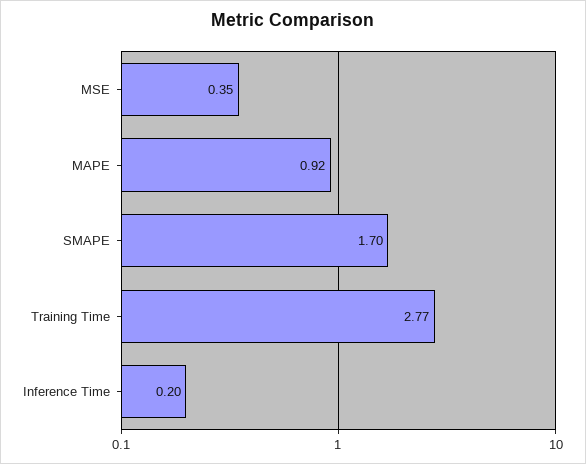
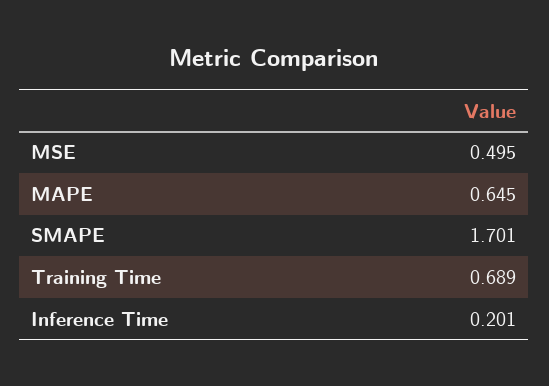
MSE: 0.35 -> 0.495
MAPE: 0.92 -> 0.645
Training Time: 2.77 -> 0.689

